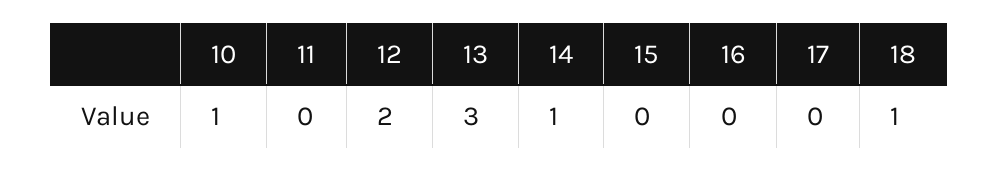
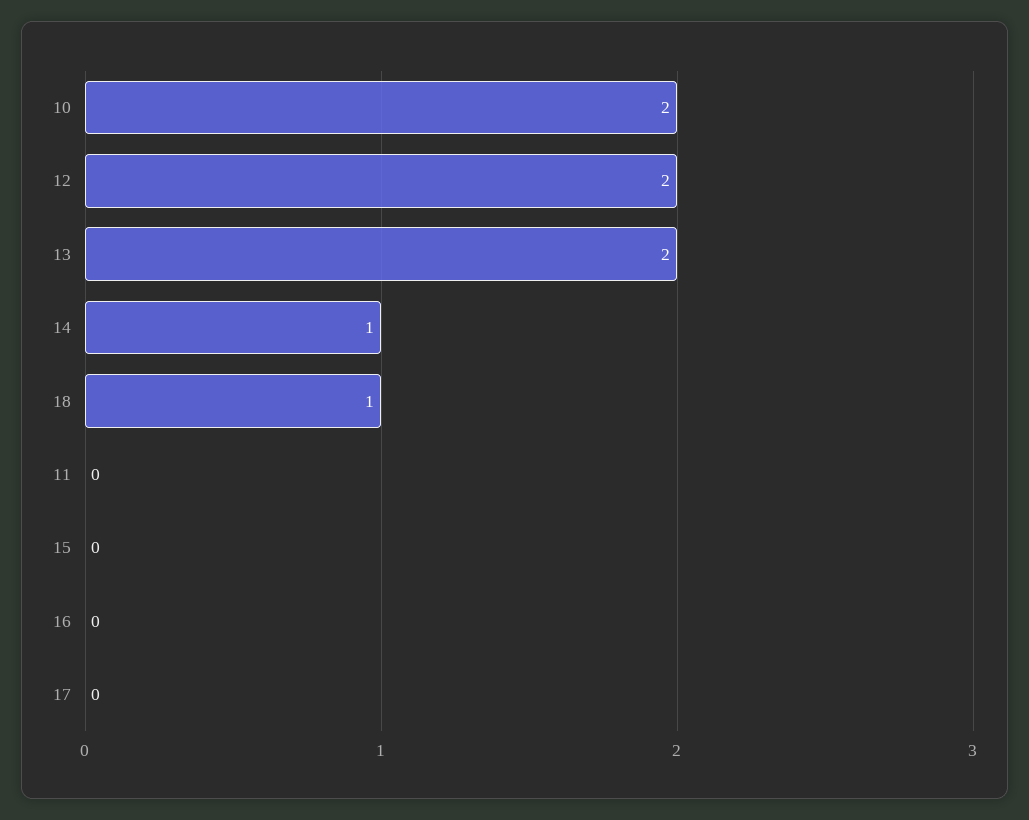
10: 1 -> 2
13: 3 -> 2

